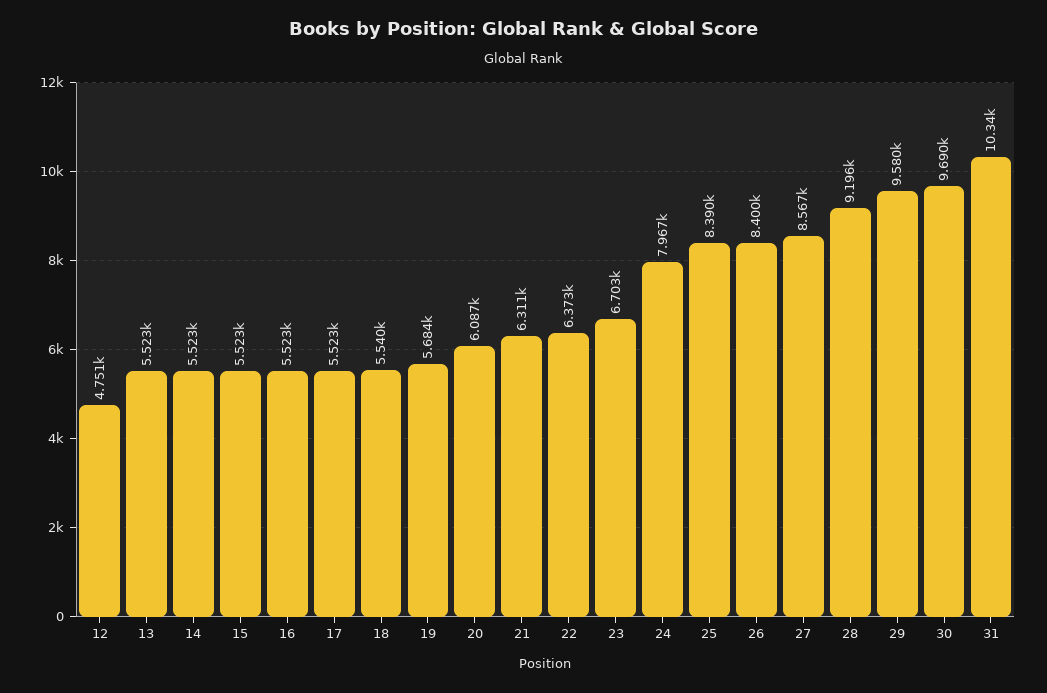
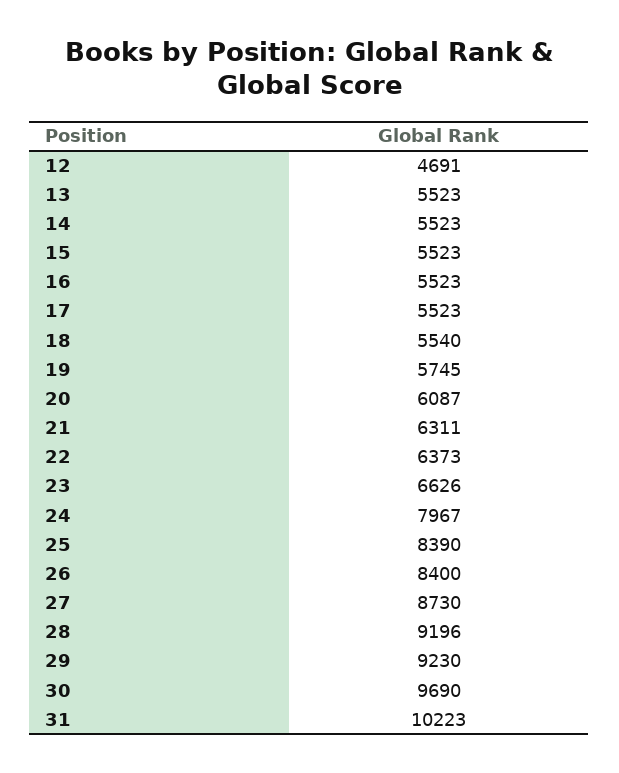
12: 4751 -> 4691
19: 5684 -> 5745
23: 6703 -> 6626
27: 8567 -> 8730
29: 9580 -> 9230
31: 10340 -> 10223

